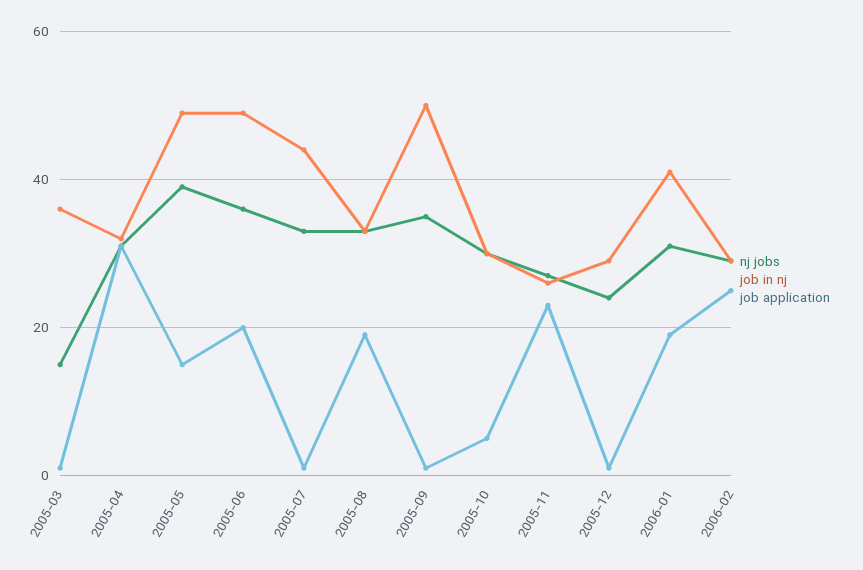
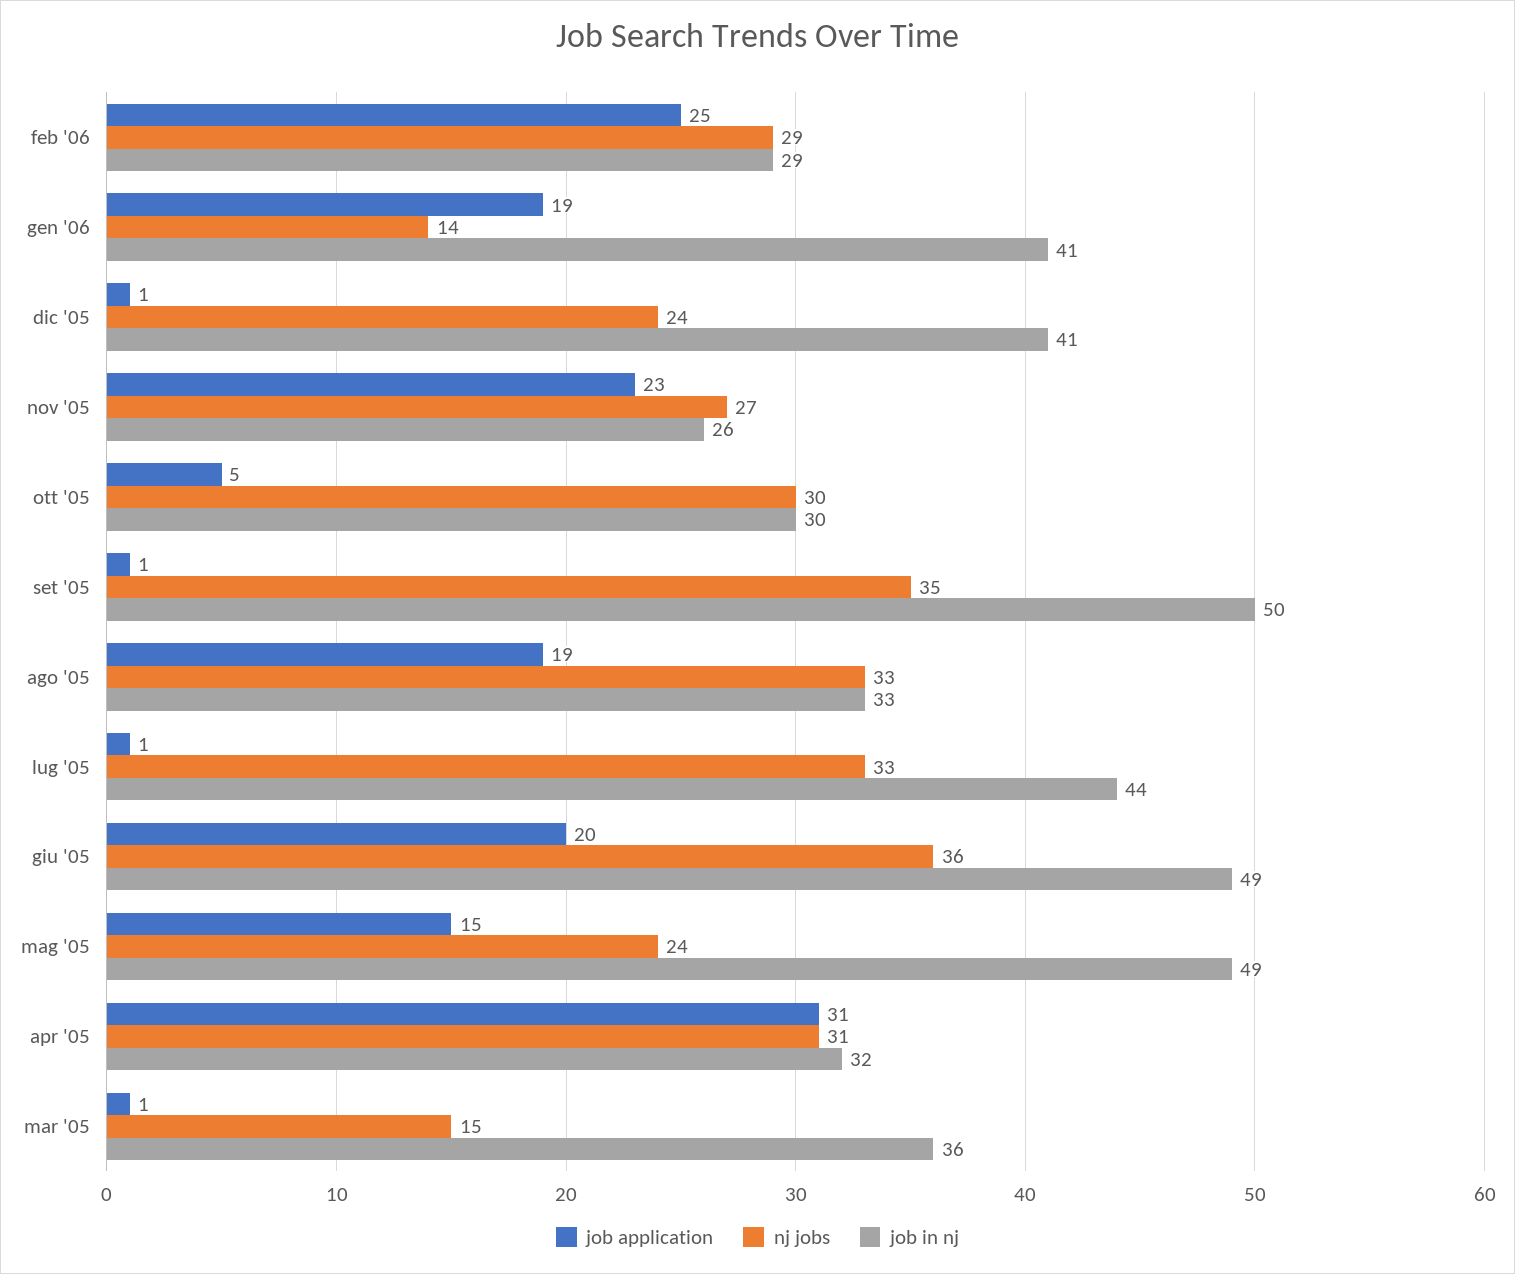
nj jobs, 2005-05: 40 -> 24
job in nj, 2005-12: 30 -> 41
nj jobs, 2006-01: 30 -> 14

